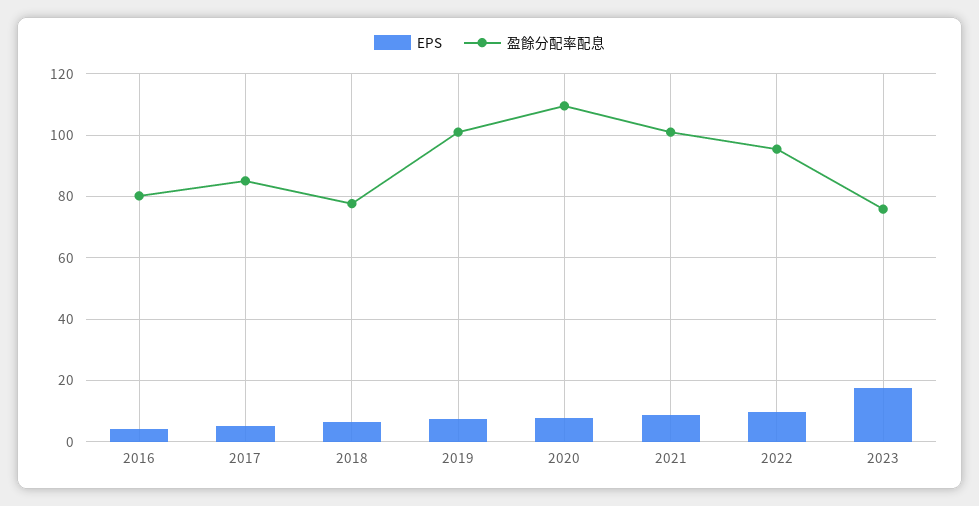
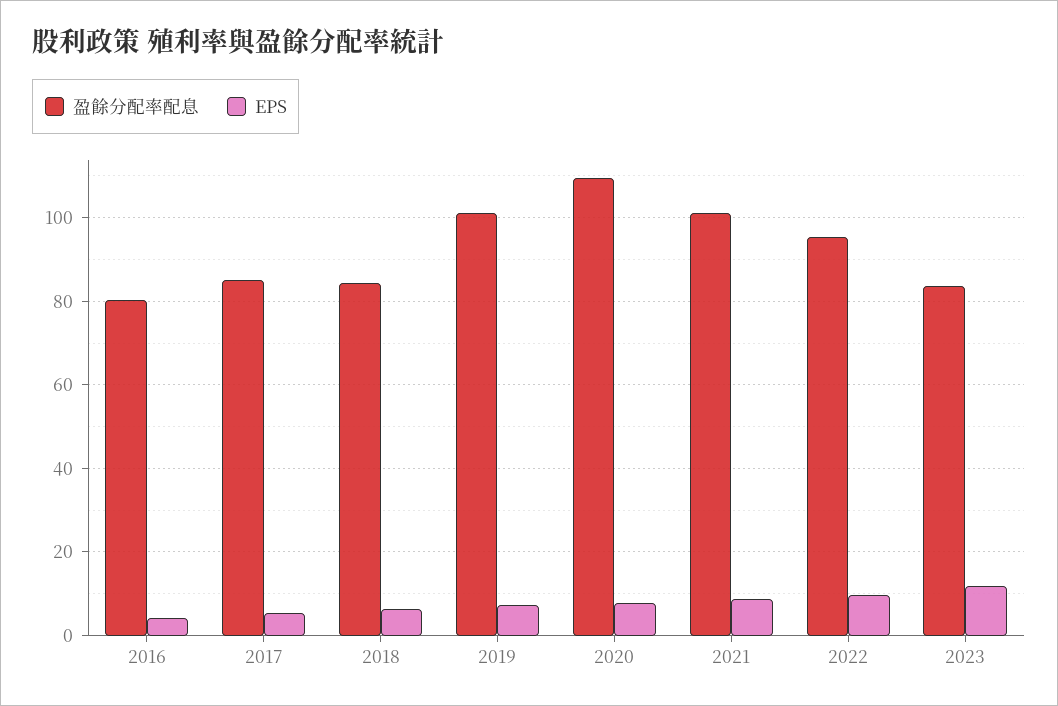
盈餘分配率配息, 2018: 78 -> 84
EPS, 2023: 18 -> 12
盈餘分配率配息, 2023: 76 -> 84

